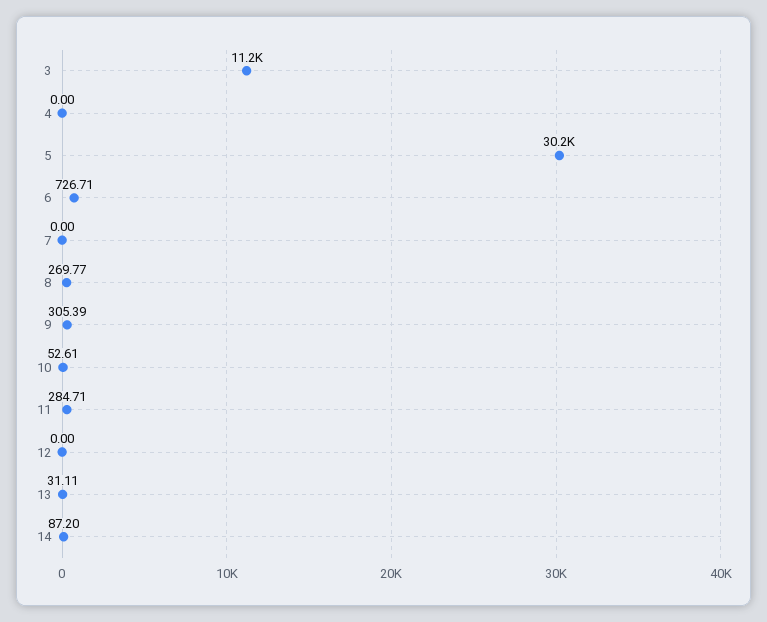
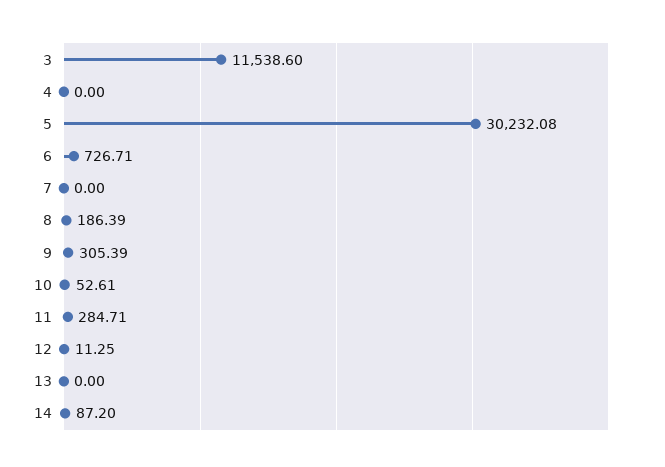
3: 11200 -> 11538.6
8: 269.77 -> 186.39
12: 0 -> 11.25
13: 31.11 -> 0

